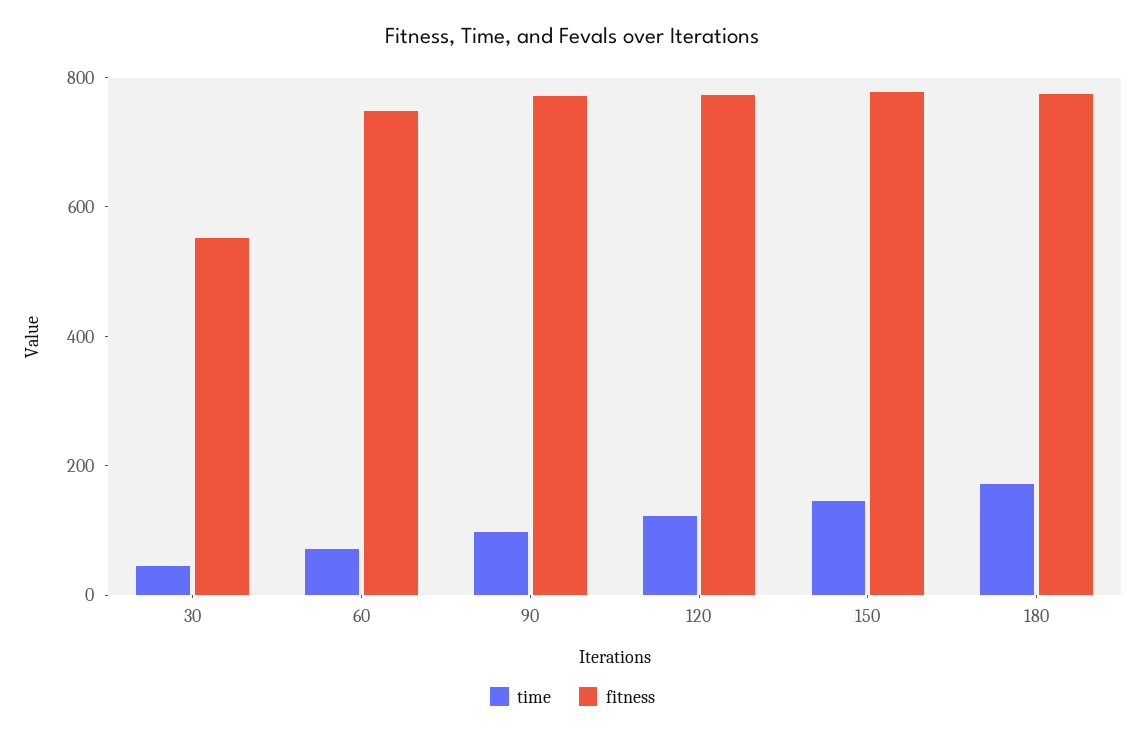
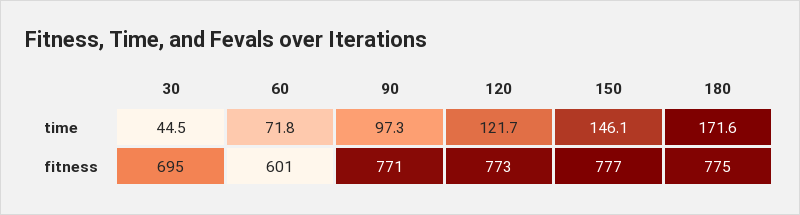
fitness, 30: 550 -> 695
fitness, 60: 750 -> 601

